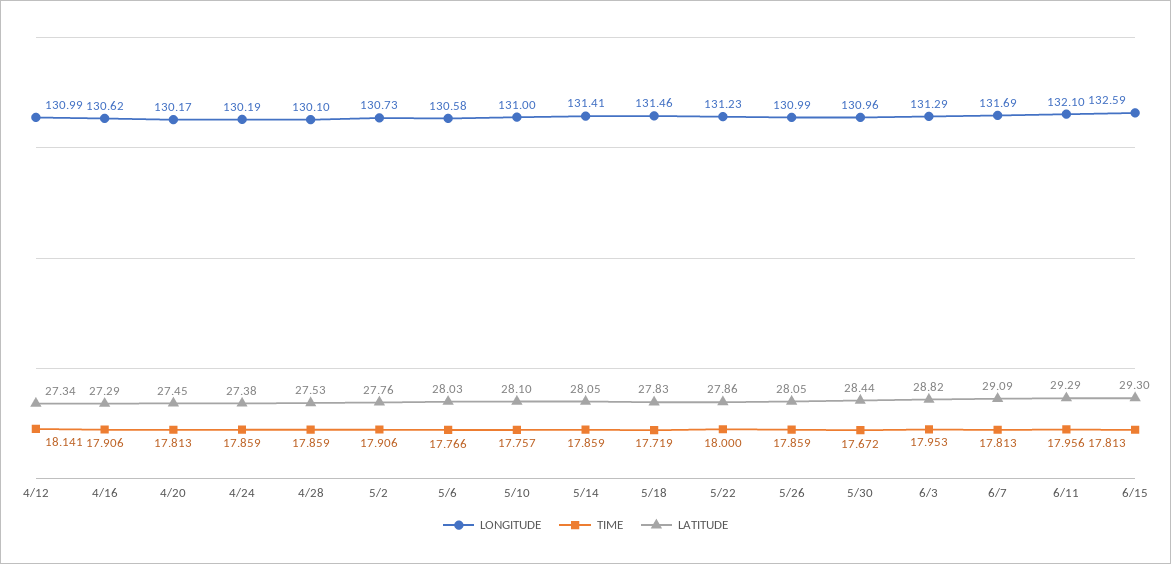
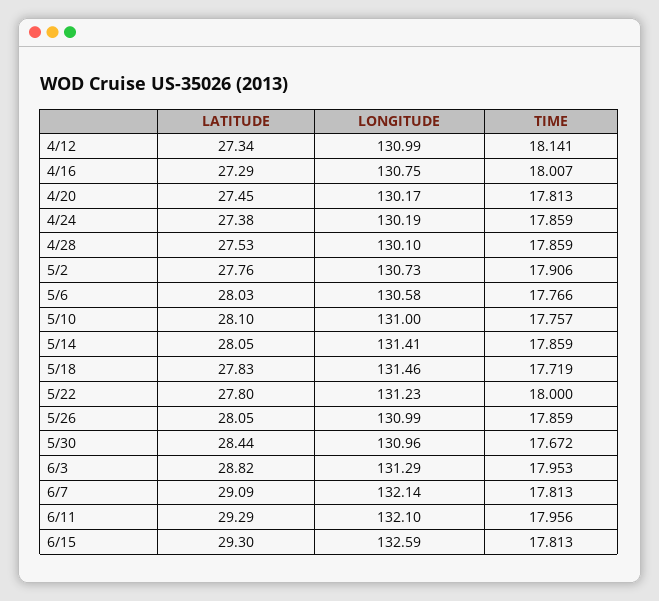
LONGITUDE, 4/16: 130.62 -> 130.75
TIME, 4/16: 17.906 -> 18.007
LATITUDE, 5/22: 27.86 -> 27.8
LONGITUDE, 6/7: 131.69 -> 132.14

